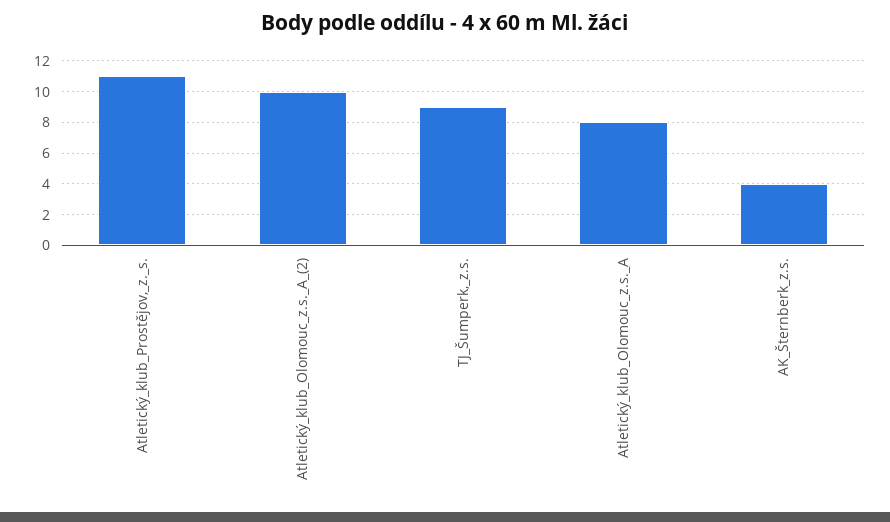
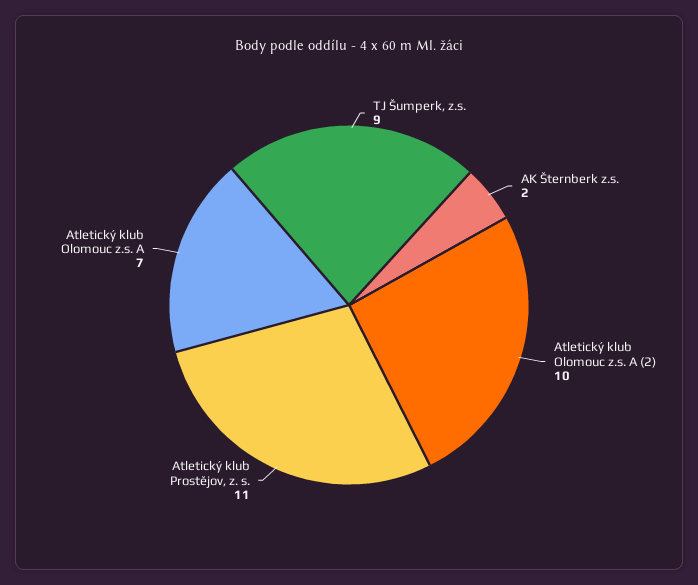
Atletický_klub_Olomouc_z.s._A: 8 -> 7
AK_Šternberk_z.s.: 4 -> 2

